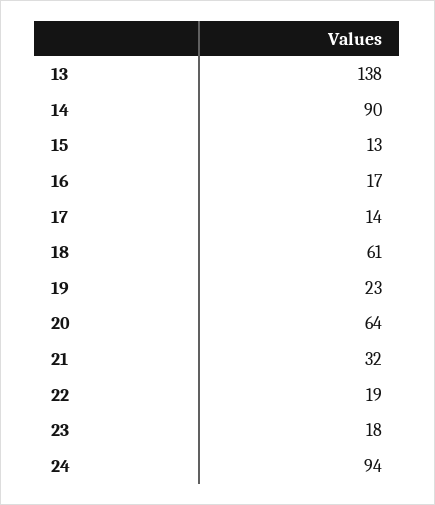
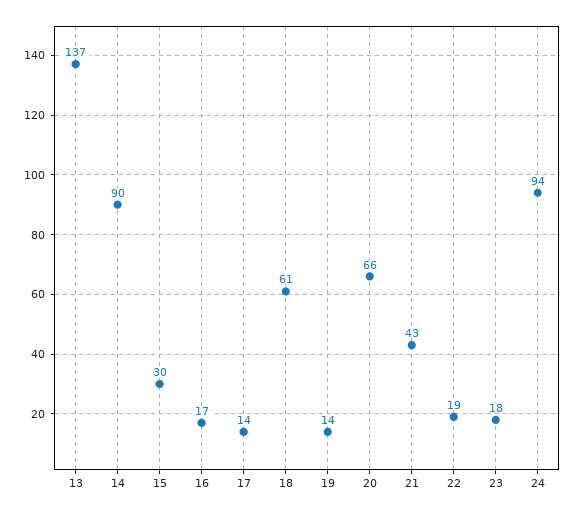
13: 138 -> 137
15: 13 -> 30
19: 23 -> 14
20: 64 -> 66
21: 32 -> 43

